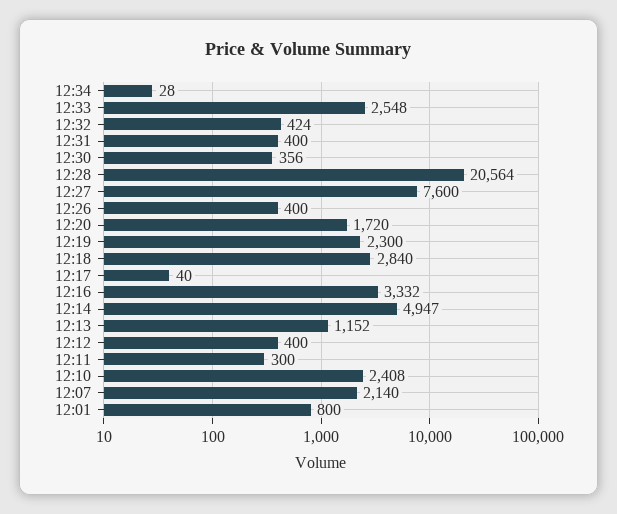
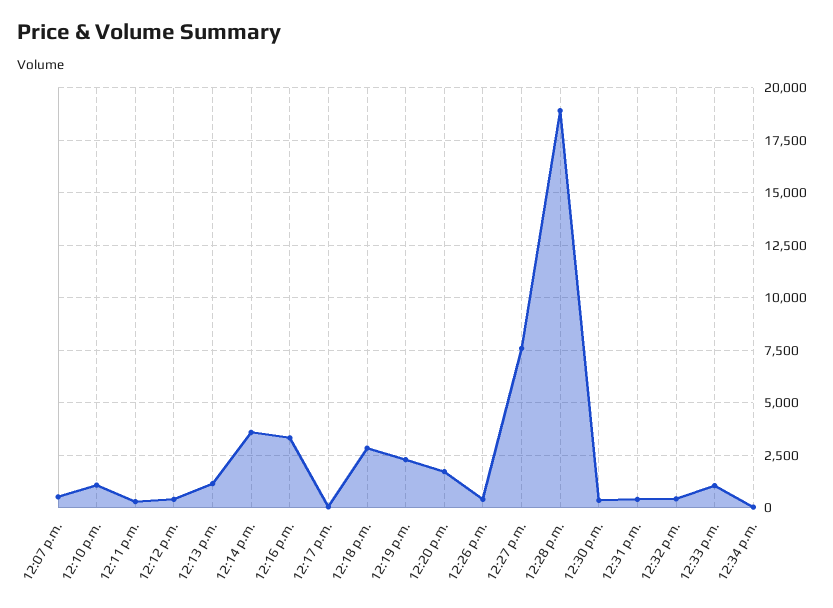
12:33: 2548 -> 1000
12:28: 20564 -> 19000
12:14: 4947 -> 3500
12:10: 2408 -> 1000
12:07: 2140 -> 500
12:01: 800 -> none

